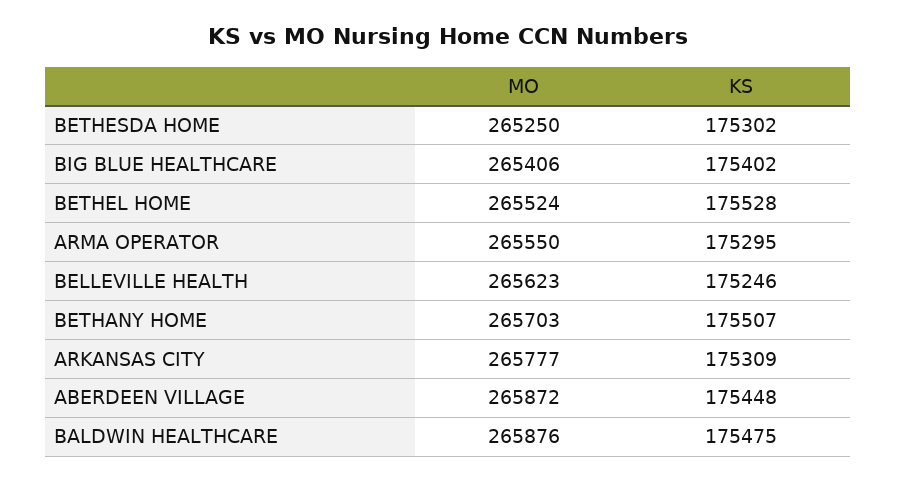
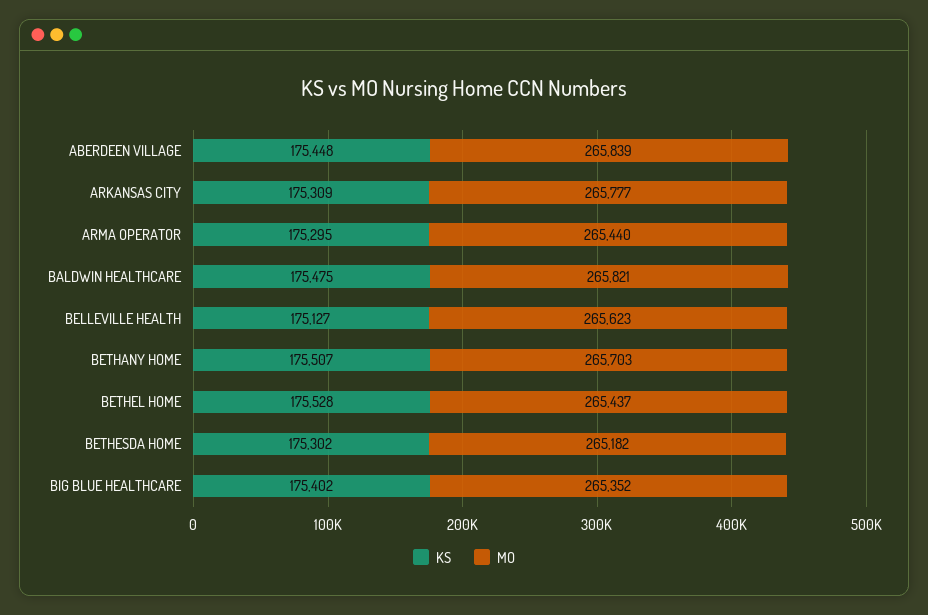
MO, BETHESDA HOME: 265250 -> 265182
MO, BIG BLUE HEALTHCARE: 265406 -> 265352
MO, BETHEL HOME: 265524 -> 265437
MO, ARMA OPERATOR: 265550 -> 265440
KS, BELLEVILLE HEALTH: 175246 -> 175127
MO, ABERDEEN VILLAGE: 265872 -> 265839
MO, BALDWIN HEALTHCARE: 265876 -> 265821

